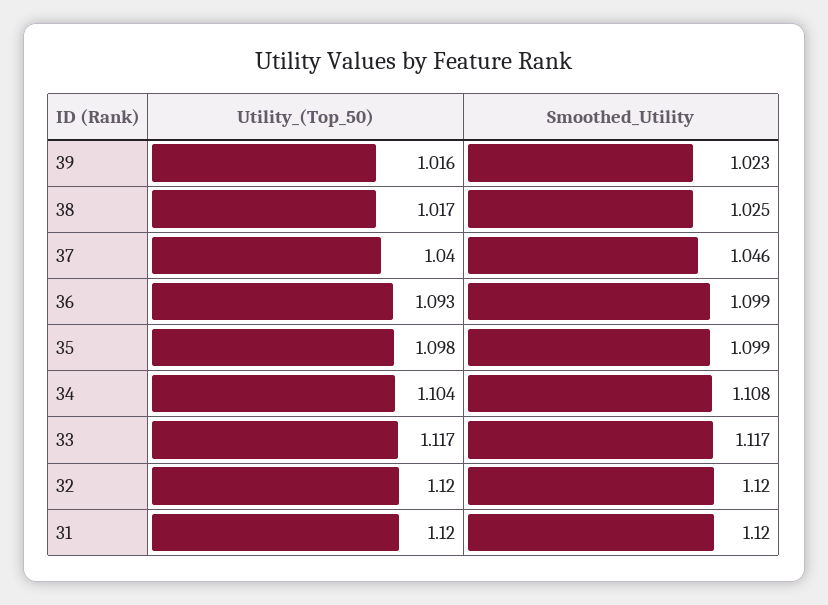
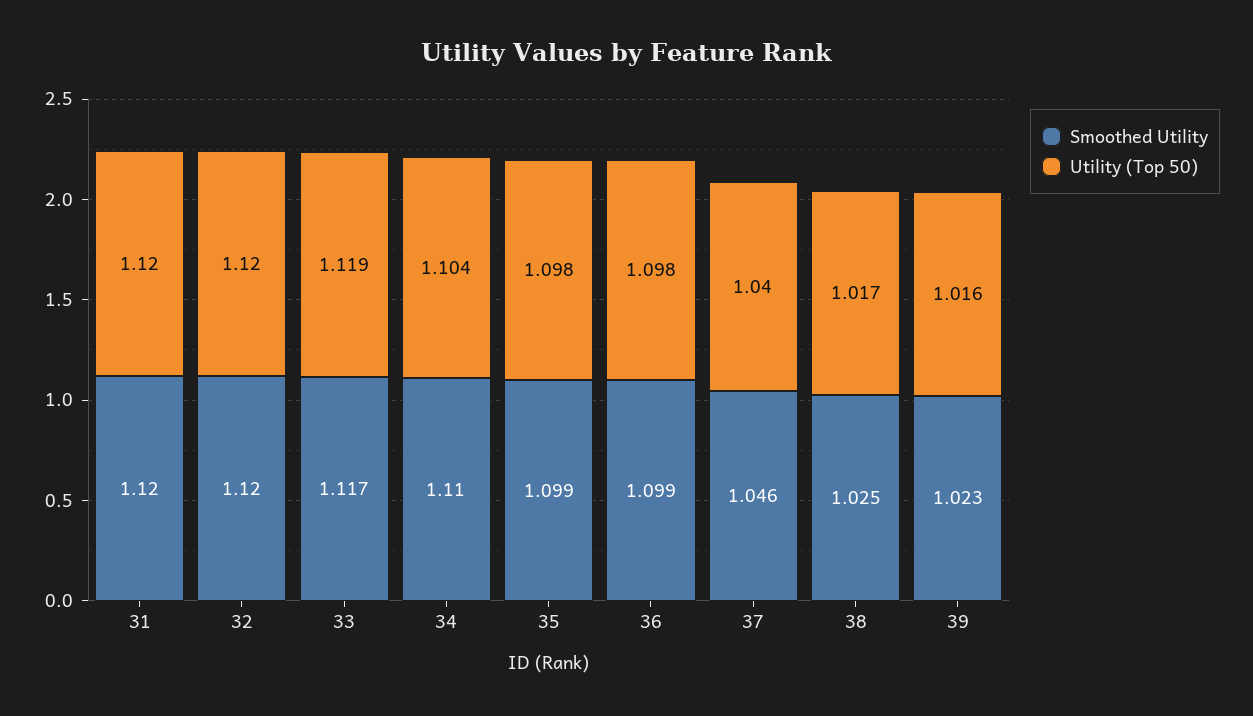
Utility_(Top_50), 36: 1.093 -> 1.098
Smoothed_Utility, 34: 1.108 -> 1.11
Utility_(Top_50), 33: 1.117 -> 1.119

